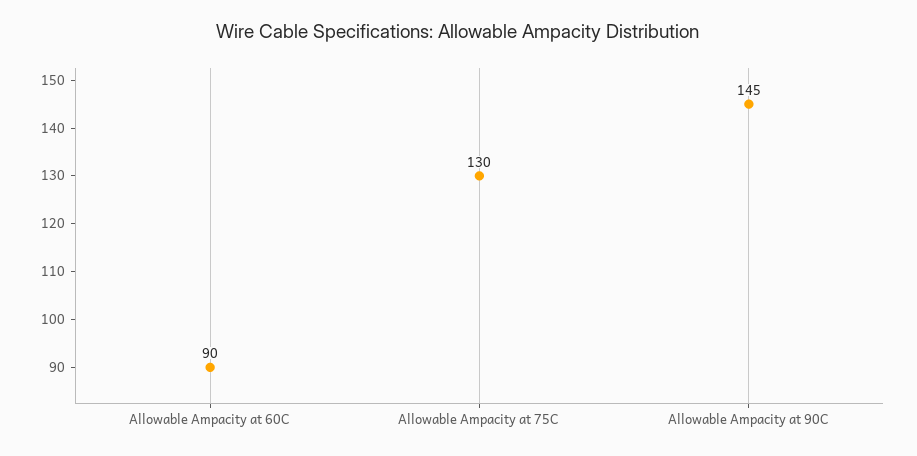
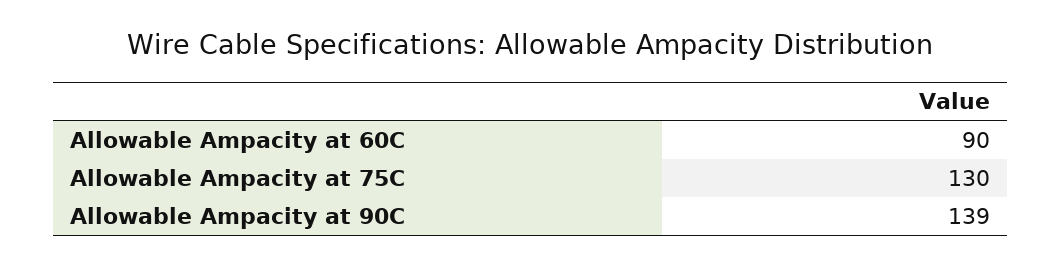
Allowable Ampacity at 90C: 145 -> 139

